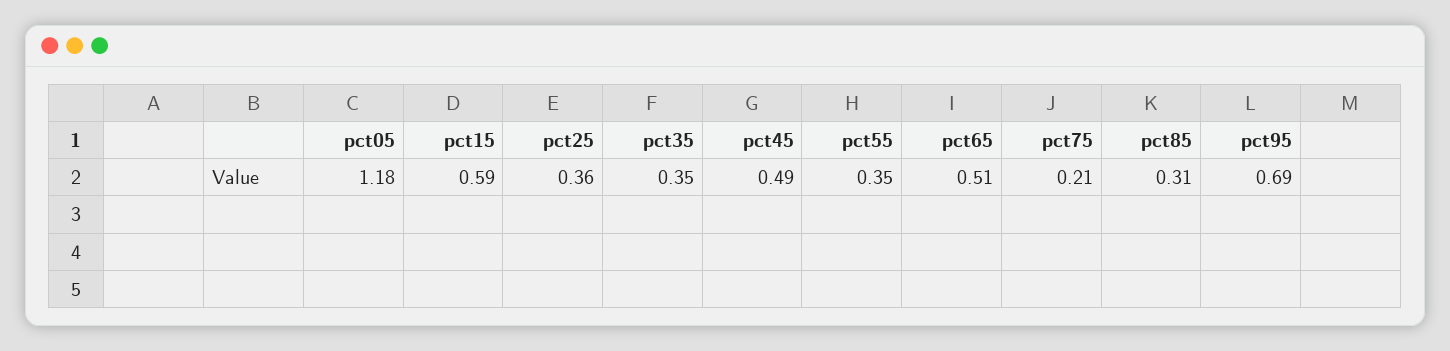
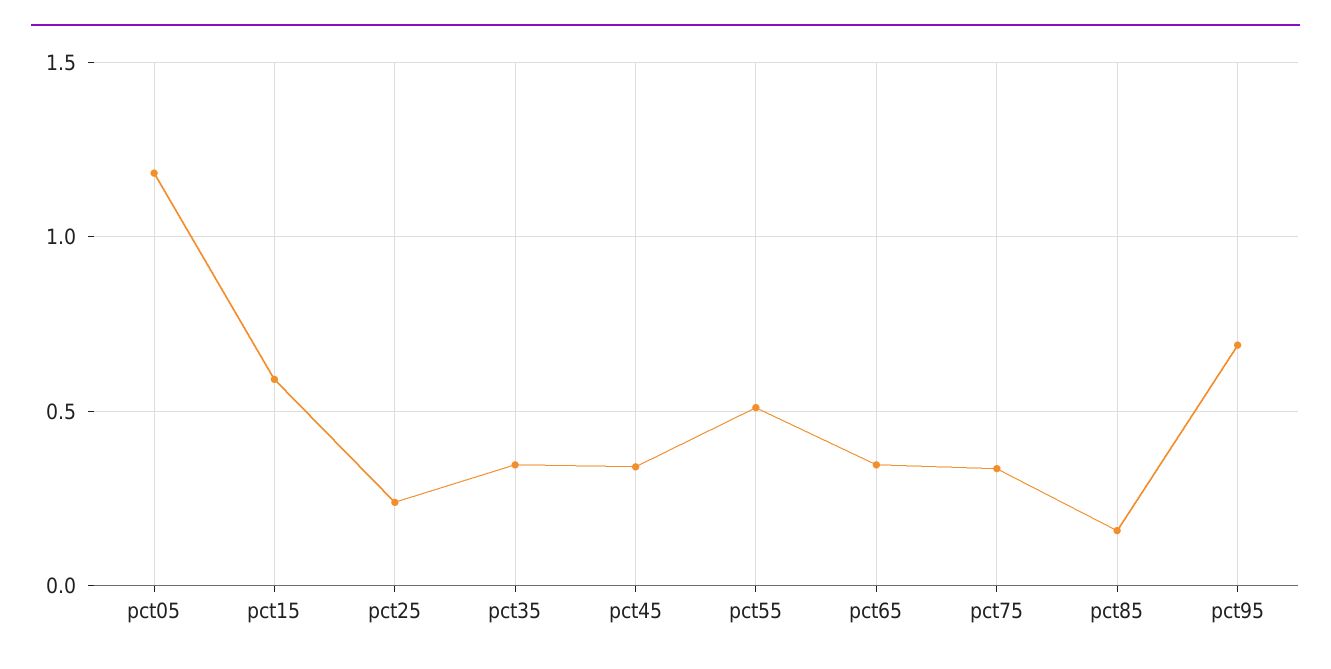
pct25: 0.36 -> 0.25
pct45: 0.49 -> 0.35
pct55: 0.35 -> 0.5
pct65: 0.51 -> 0.35
pct75: 0.21 -> 0.35
pct85: 0.31 -> 0.15

